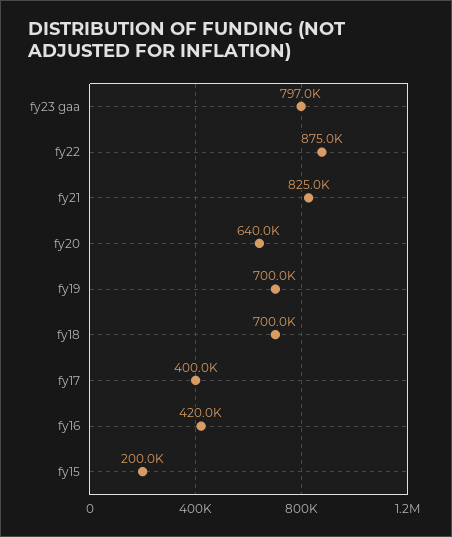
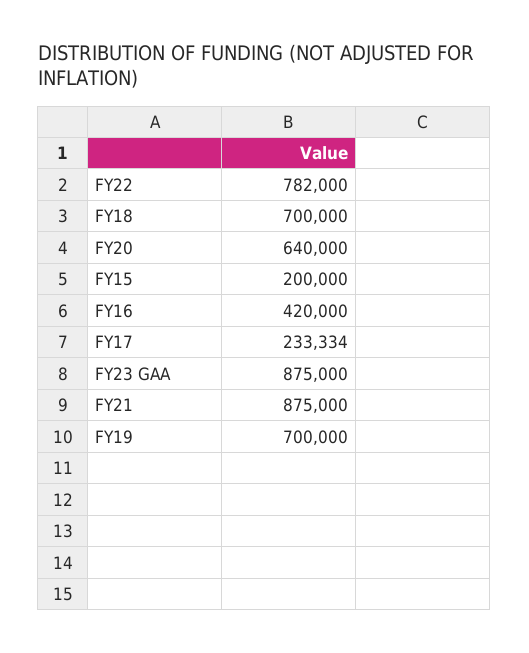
fy23 gaa: 797000 -> 875000
fy22: 875000 -> 782000
fy21: 825000 -> 875000
fy17: 400000 -> 233334

